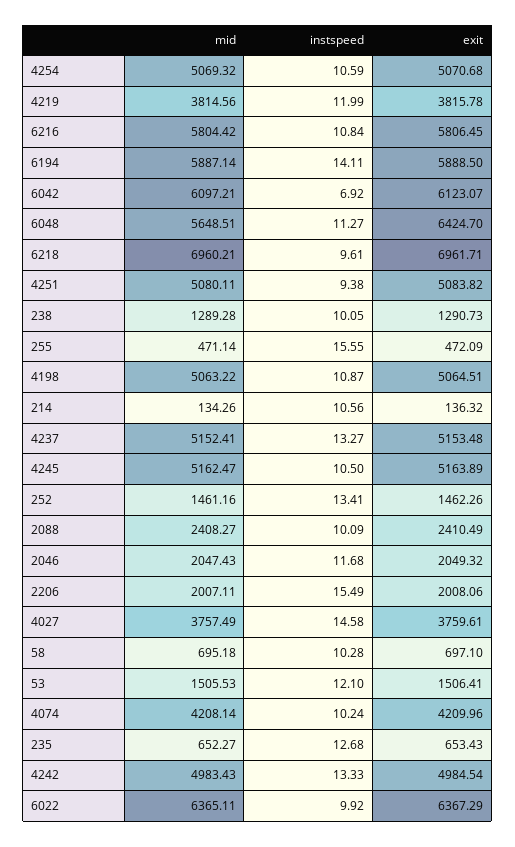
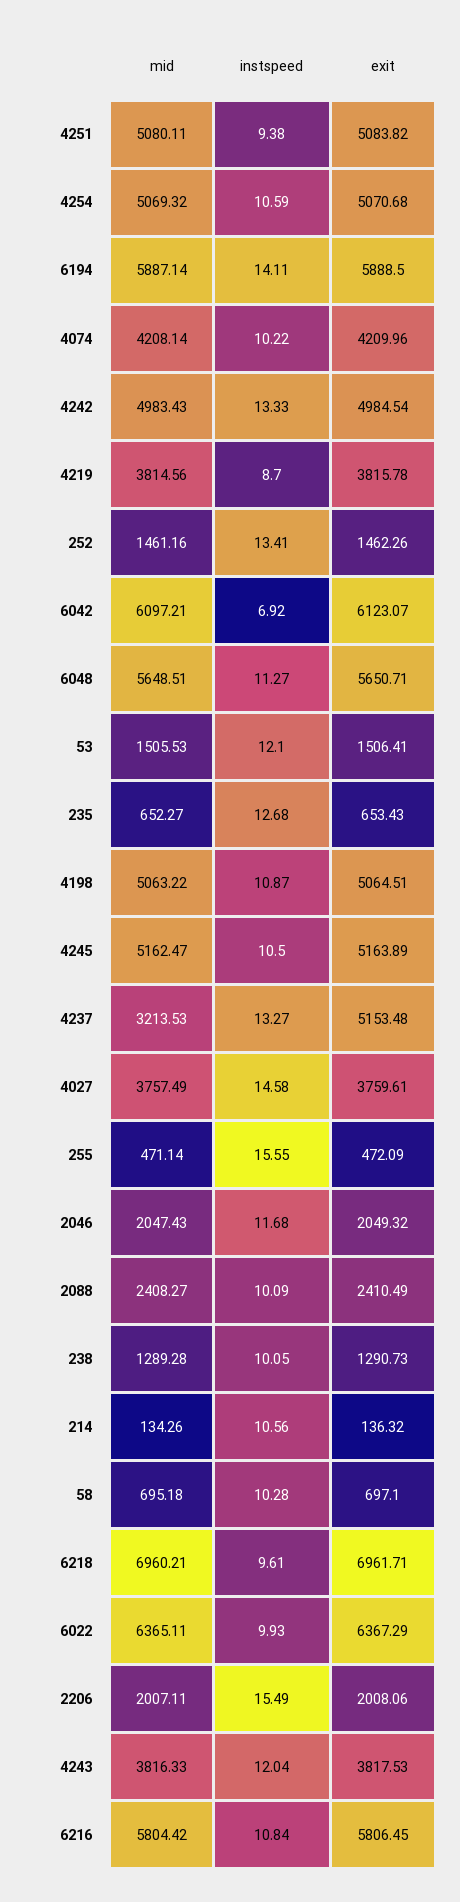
instspeed, 4219: 11.99 -> 8.7
exit, 6048: 6424.7 -> 5650.71
mid, 4237: 5152.41 -> 3213.53
instspeed, 4074: 10.24 -> 10.22
instspeed, 6022: 9.92 -> 9.93
mid, 4243: none -> 3816.33
instspeed, 4243: none -> 12.04
exit, 4243: none -> 3817.53

